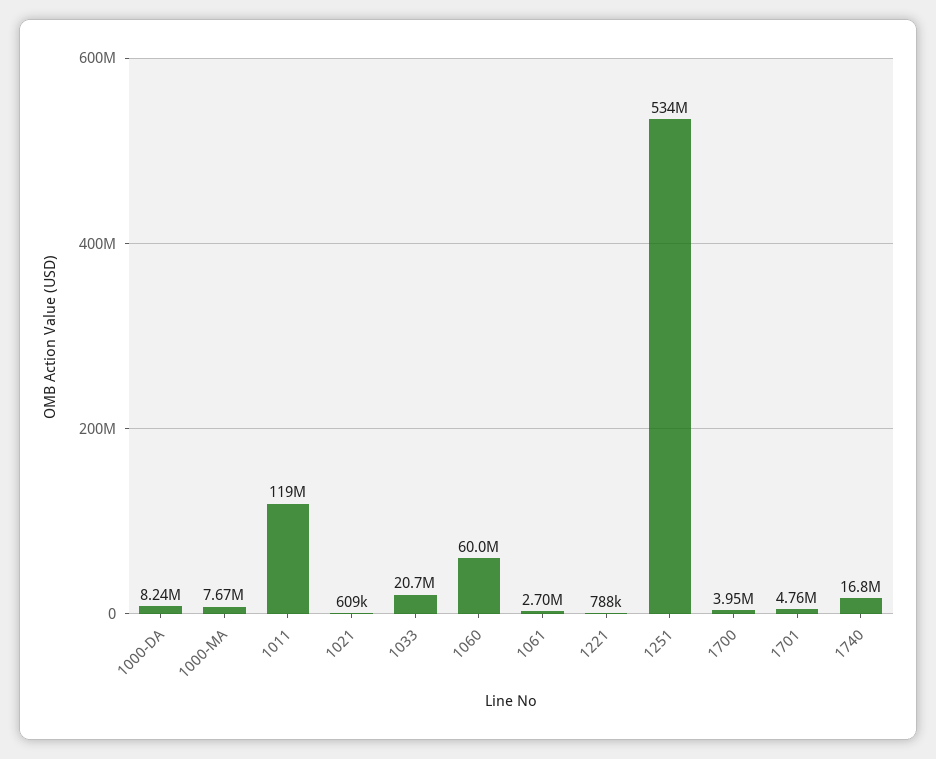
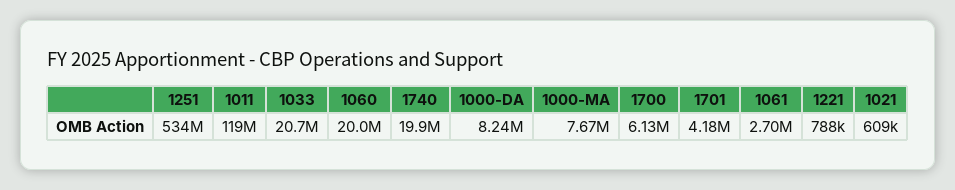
1060: 60000000 -> 20000000
1700: 3950000 -> 6130000
1701: 4760000 -> 4180000
1740: 16800000 -> 19900000

